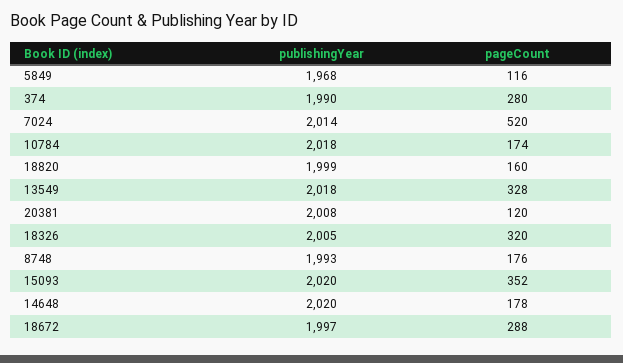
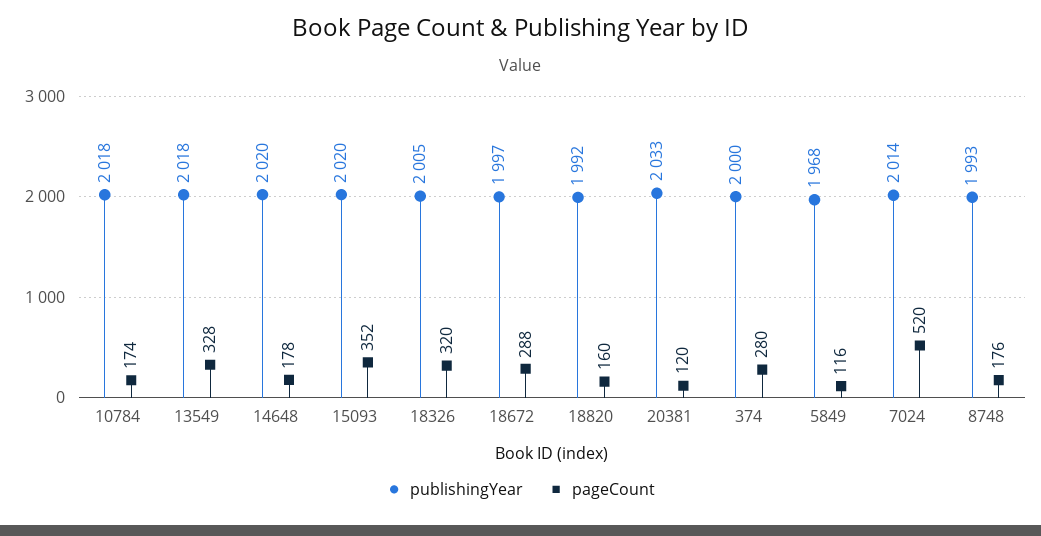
publishingYear, 374: 1990 -> 2000
publishingYear, 18820: 1999 -> 1992
publishingYear, 20381: 2008 -> 2033

